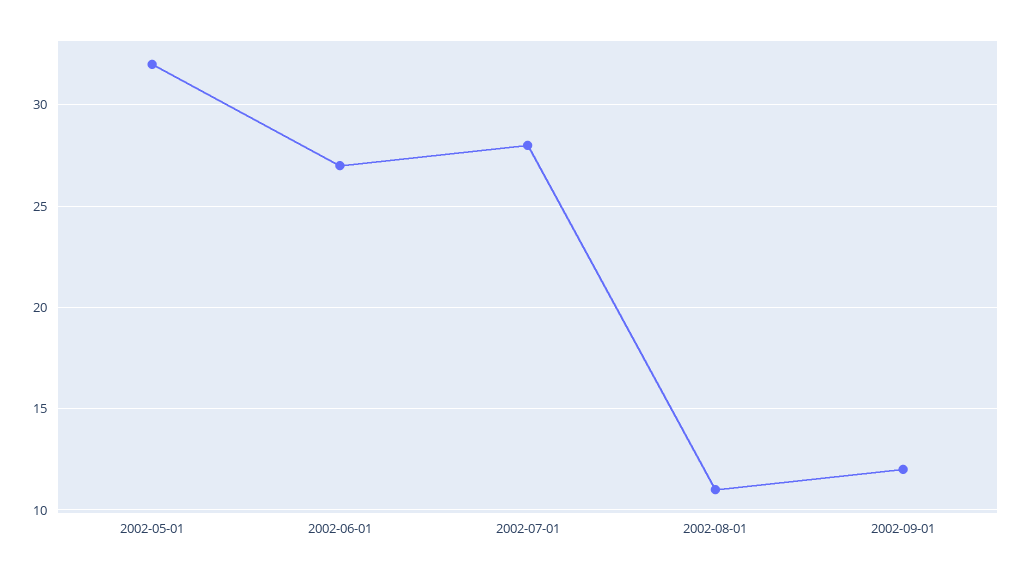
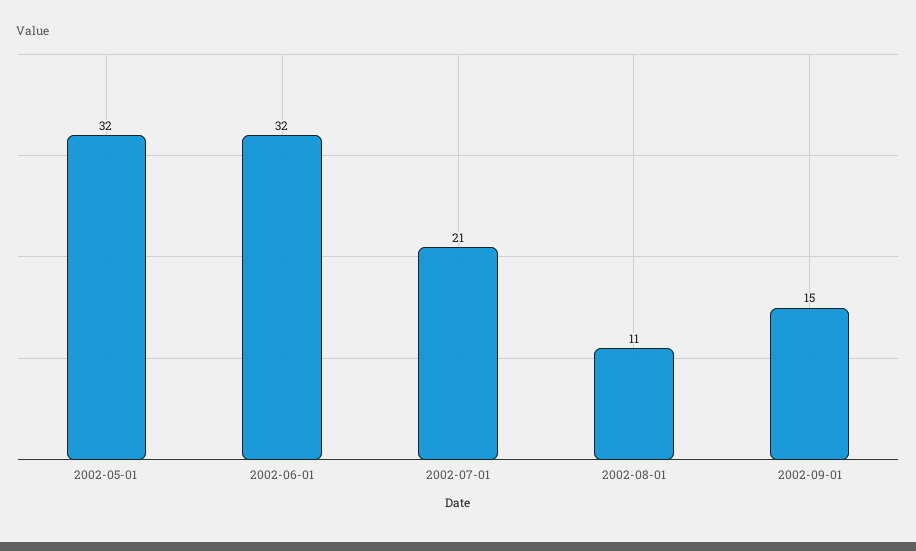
2002-06-01: 27 -> 32
2002-07-01: 28 -> 21
2002-09-01: 12 -> 15

